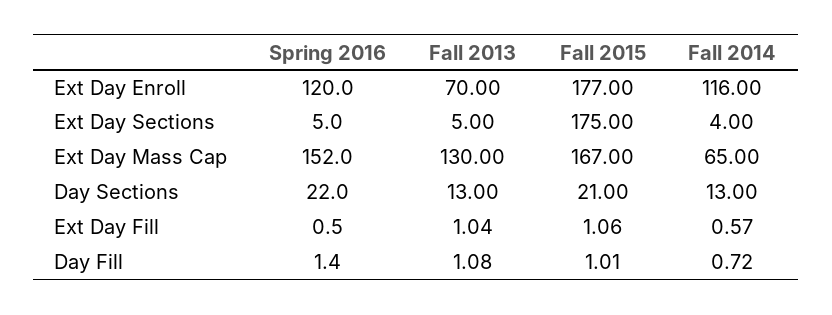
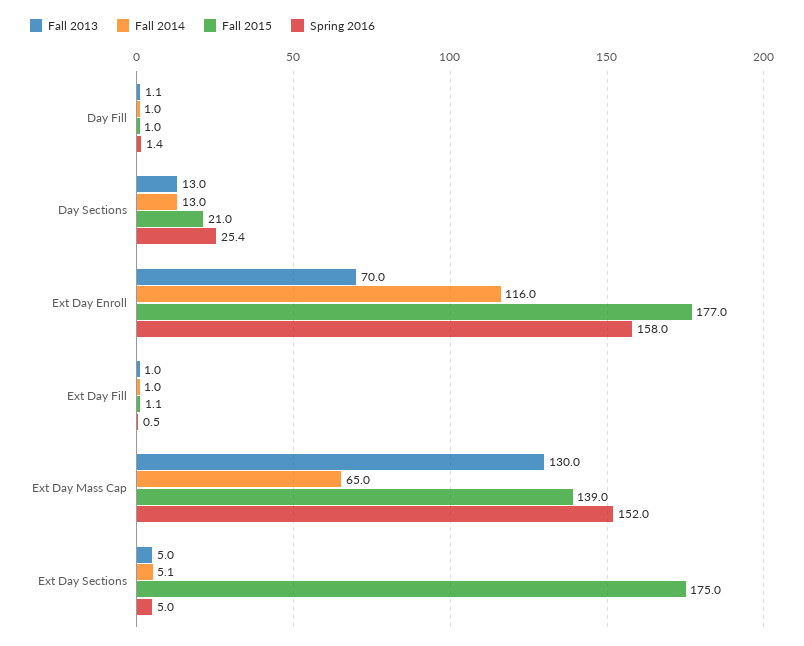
Spring 2016, Ext Day Enroll: 120 -> 158
Fall 2014, Ext Day Sections: 4 -> 5.1
Fall 2015, Ext Day Mass Cap: 167 -> 139
Spring 2016, Day Sections: 22 -> 25.4
Fall 2014, Ext Day Fill: 0.57 -> 1
Fall 2014, Day Fill: 0.72 -> 1

